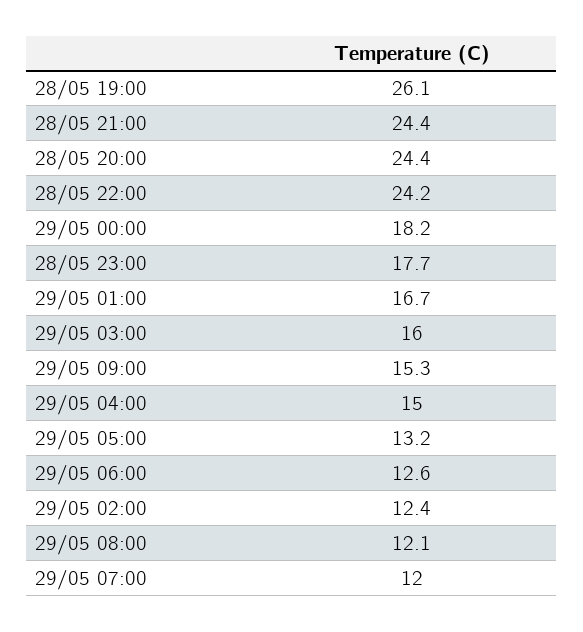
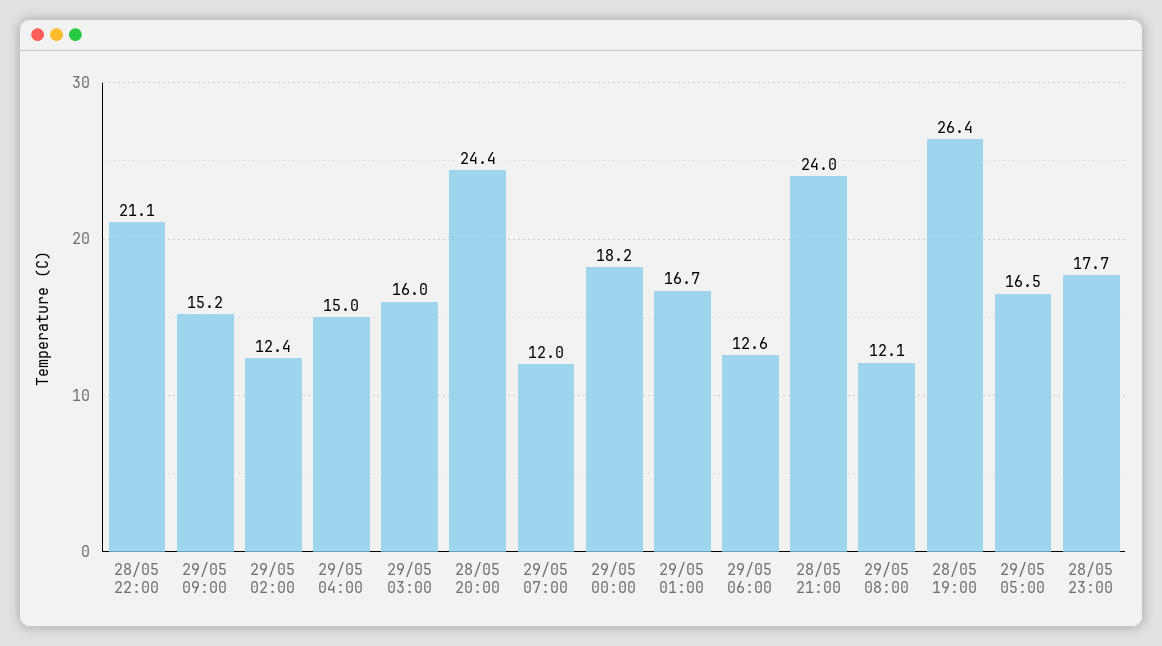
28/05 19:00: 26.1 -> 26.4
28/05 21:00: 24.4 -> 24
28/05 22:00: 24.2 -> 21.1
29/05 09:00: 15.3 -> 15.2
29/05 05:00: 13.2 -> 16.5

